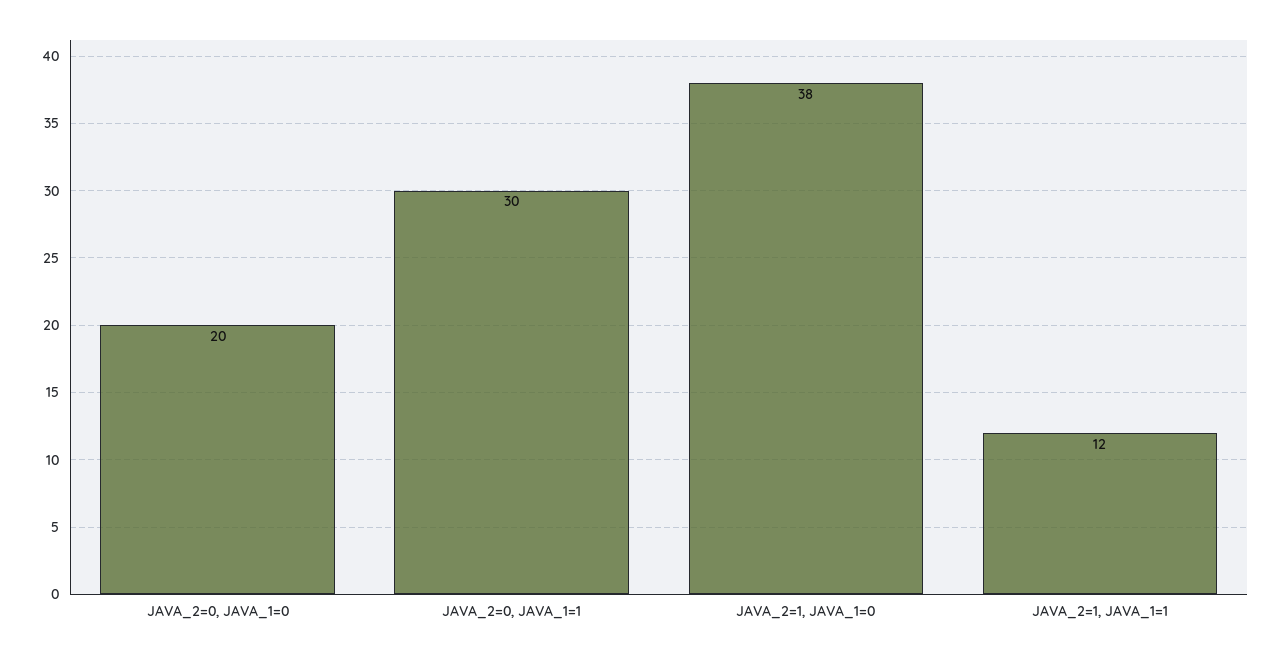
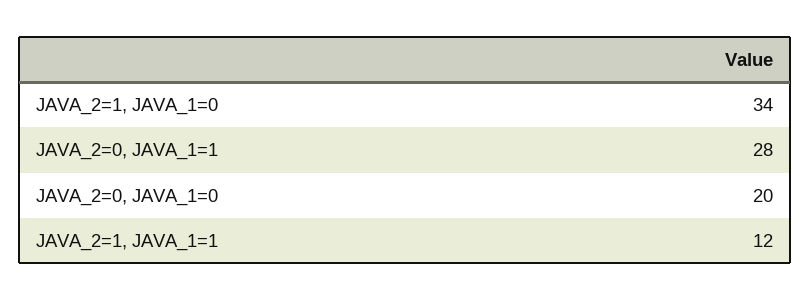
JAVA_2=0, JAVA_1=1: 30 -> 28
JAVA_2=1, JAVA_1=0: 38 -> 34

